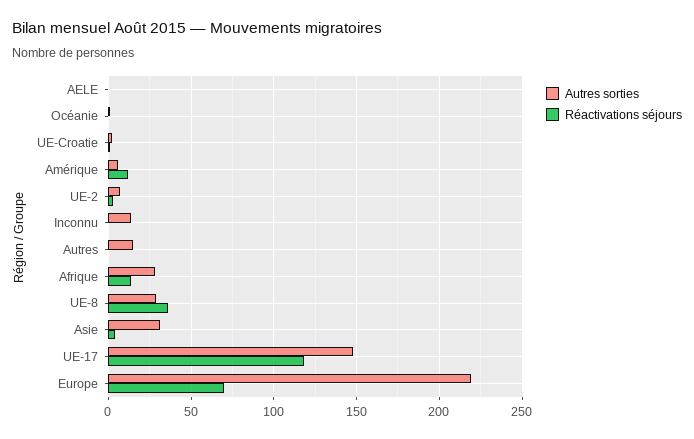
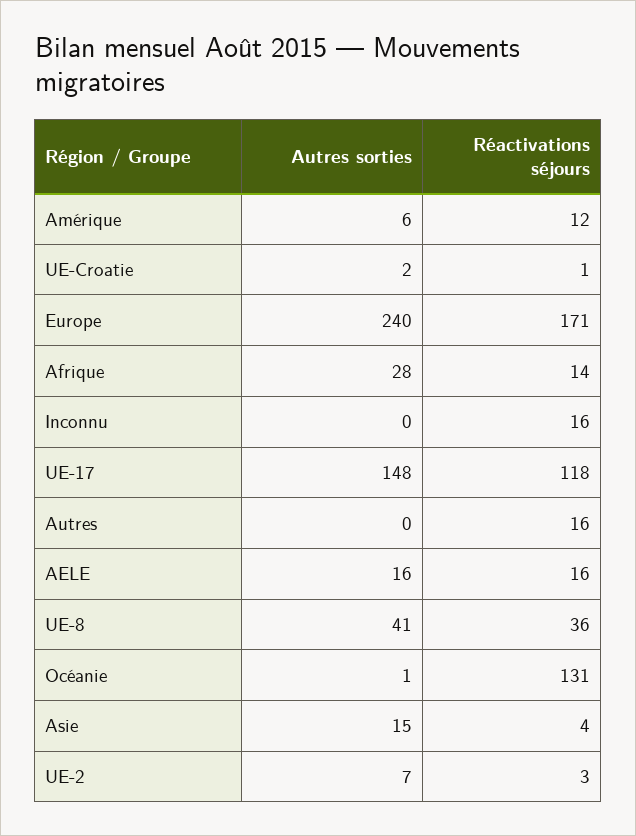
Autres sorties, AELE: 0 -> 16
Réactivations séjours, AELE: 0 -> 16
Réactivations séjours, Océanie: 0 -> 131
Autres sorties, Inconnu: 15 -> 0
Réactivations séjours, Inconnu: 0 -> 16
Autres sorties, Autres: 15 -> 0
Réactivations séjours, Autres: 0 -> 16
Autres sorties, UE-8: 30 -> 41
Autres sorties, Asie: 30 -> 15
Autres sorties, Europe: 220 -> 240
Réactivations séjours, Europe: 70 -> 171

